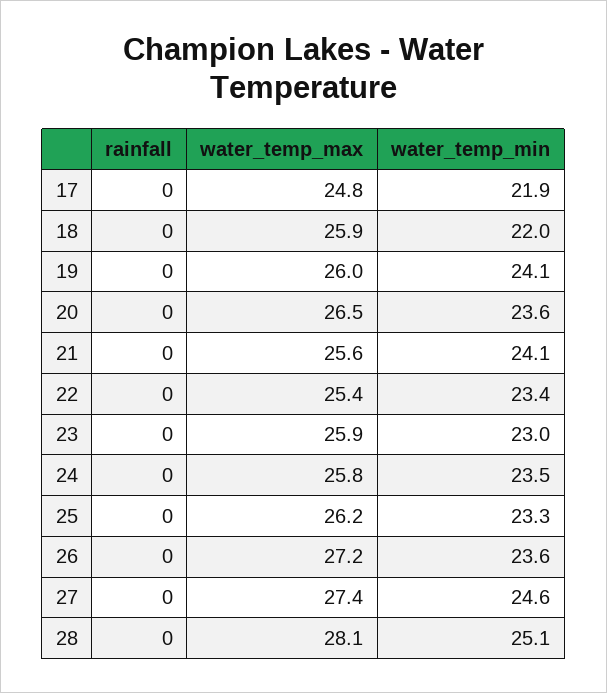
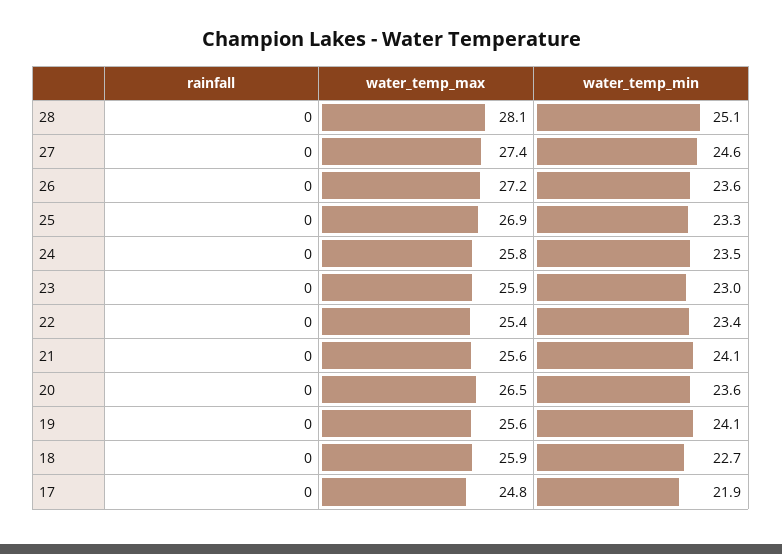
water_temp_min, 18: 22 -> 22.7
water_temp_max, 19: 26 -> 25.6
water_temp_max, 25: 26.2 -> 26.9

